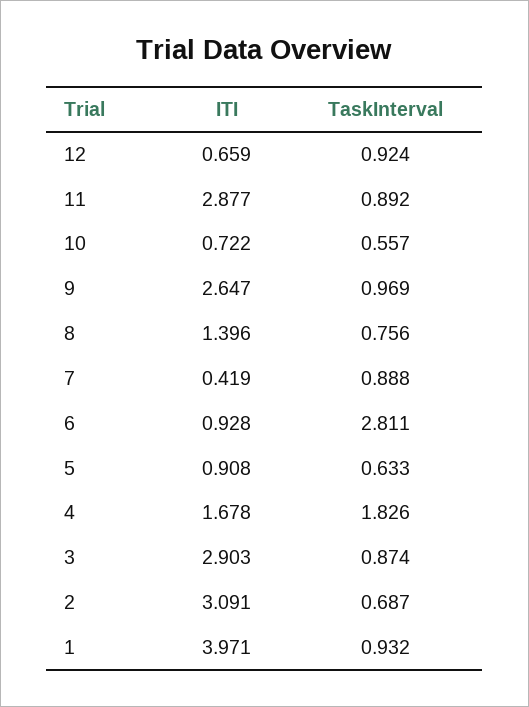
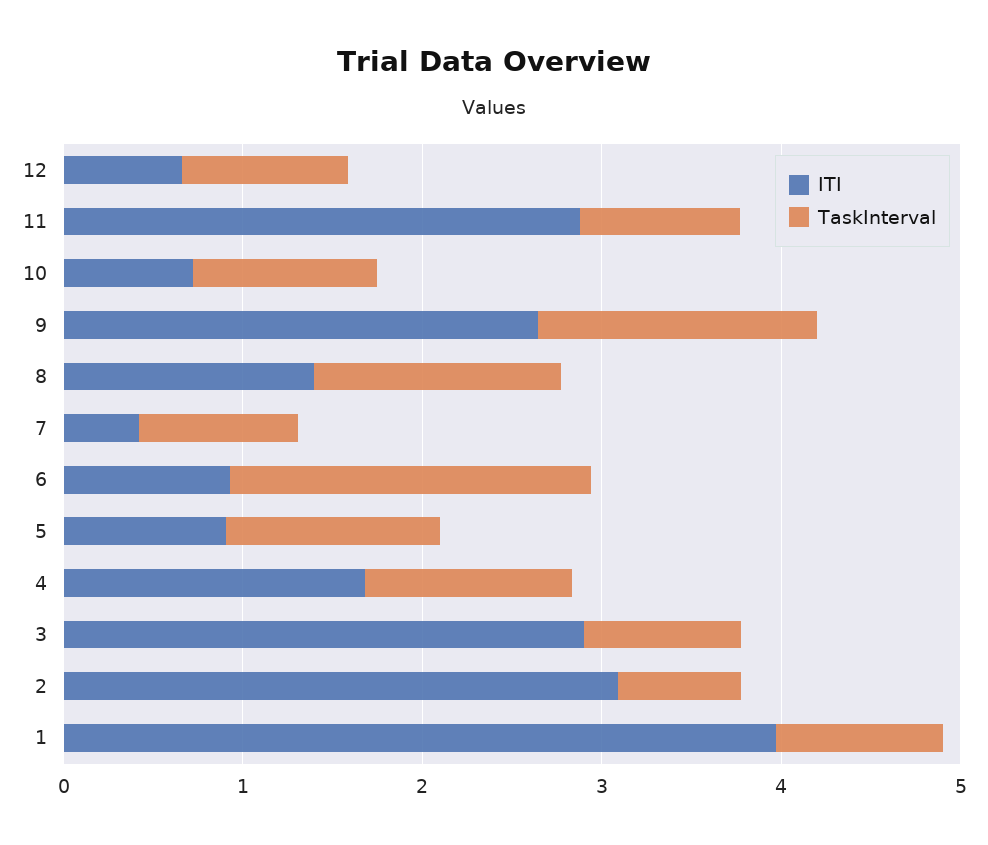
TaskInterval, 10: 0.557 -> 1
TaskInterval, 9: 0.969 -> 1.6
TaskInterval, 8: 0.756 -> 1.4
TaskInterval, 6: 2.811 -> 2
TaskInterval, 5: 0.633 -> 1.2
TaskInterval, 4: 1.826 -> 1.2

